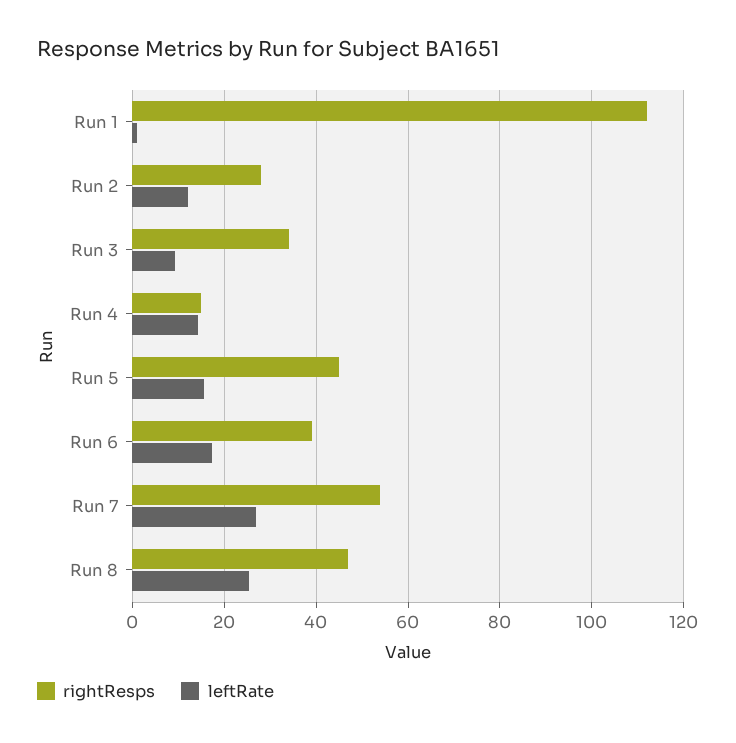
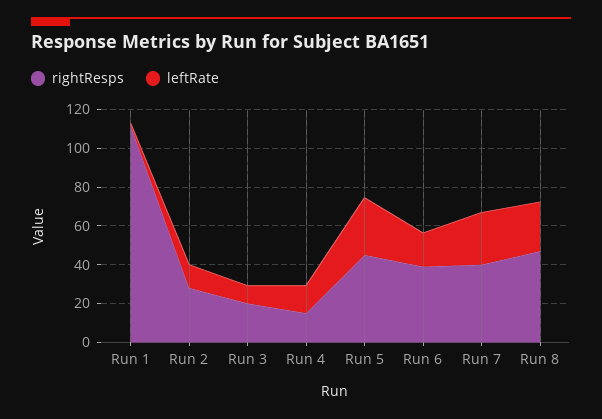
rightResps, Run 3: 34 -> 20
leftRate, Run 5: 16 -> 30
rightResps, Run 7: 54 -> 40

